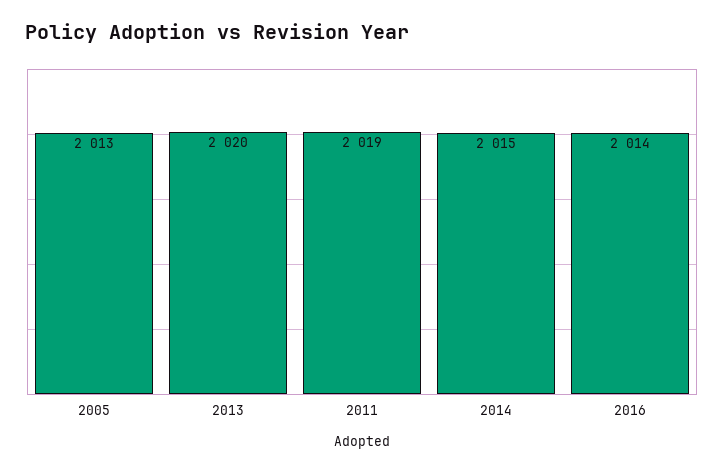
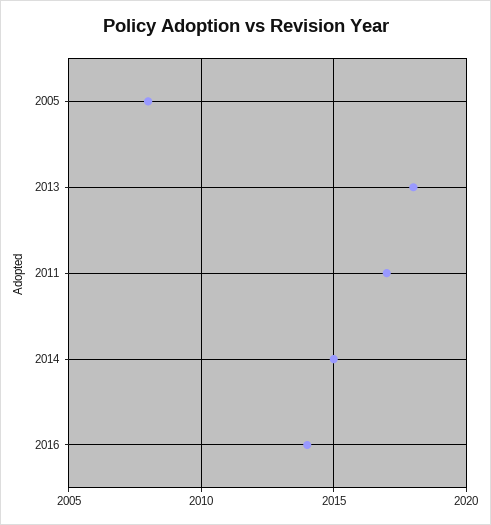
2005: 2013 -> 2008
2013: 2020 -> 2018
2011: 2019 -> 2017

